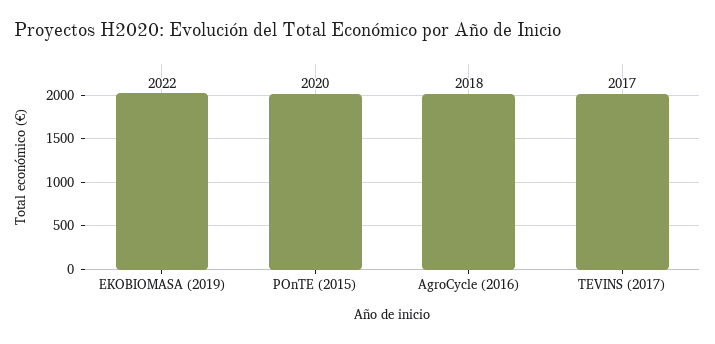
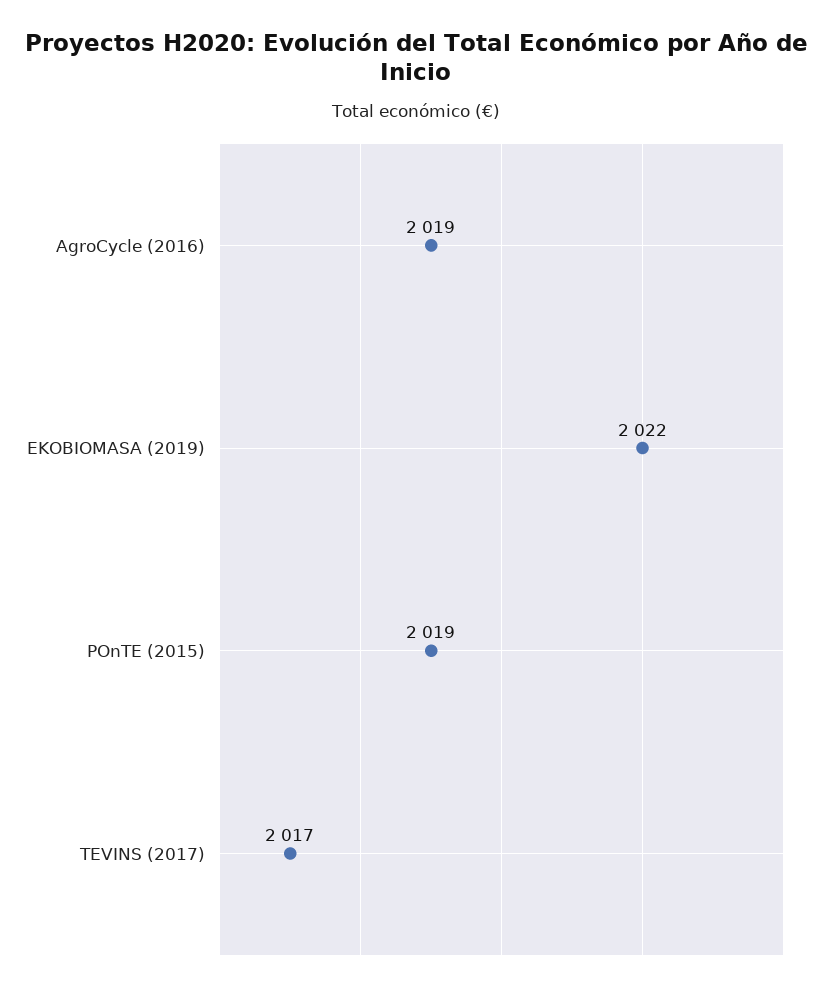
POnTE (2015): 2020 -> 2019
AgroCycle (2016): 2018 -> 2019

